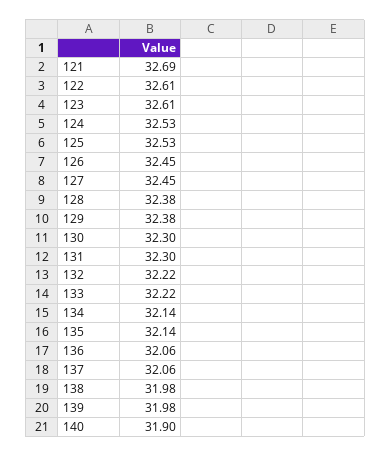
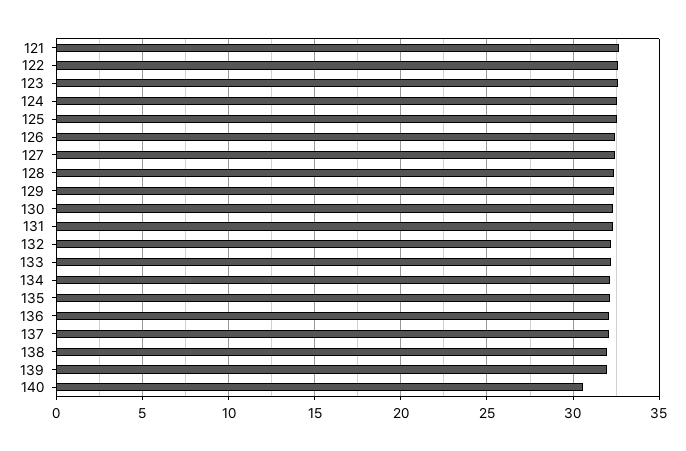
140: 31.9 -> 30.5

